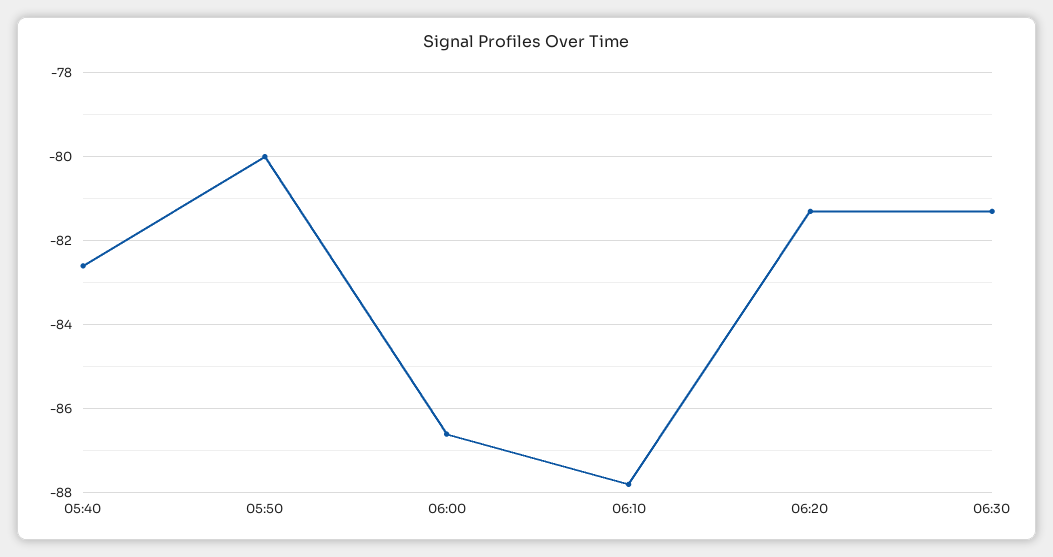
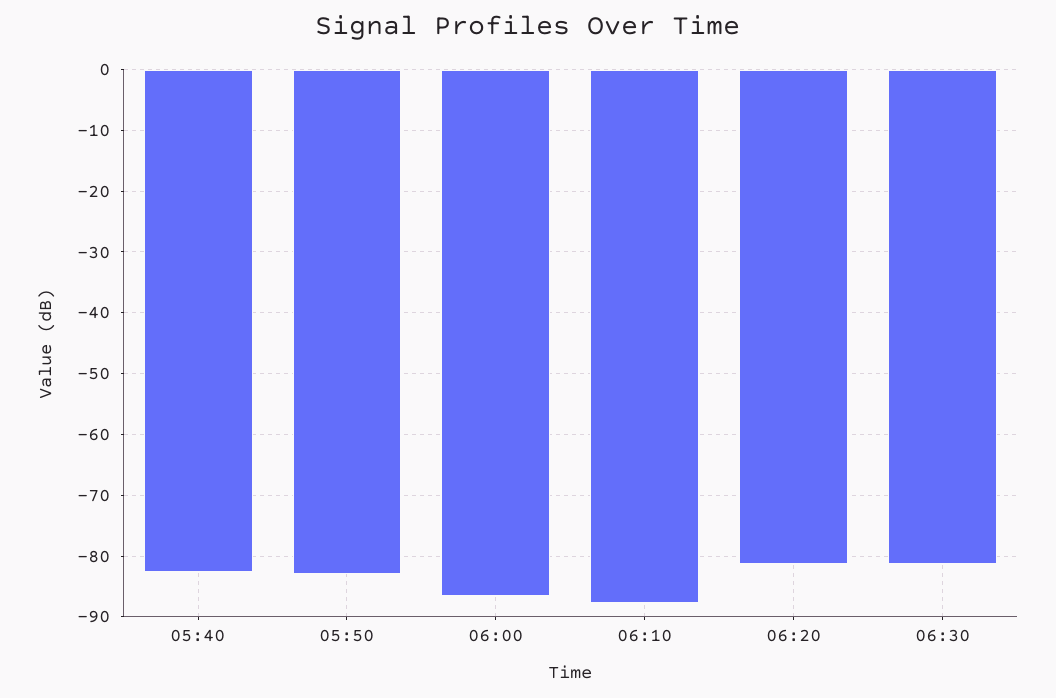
05:50: -80 -> -83

